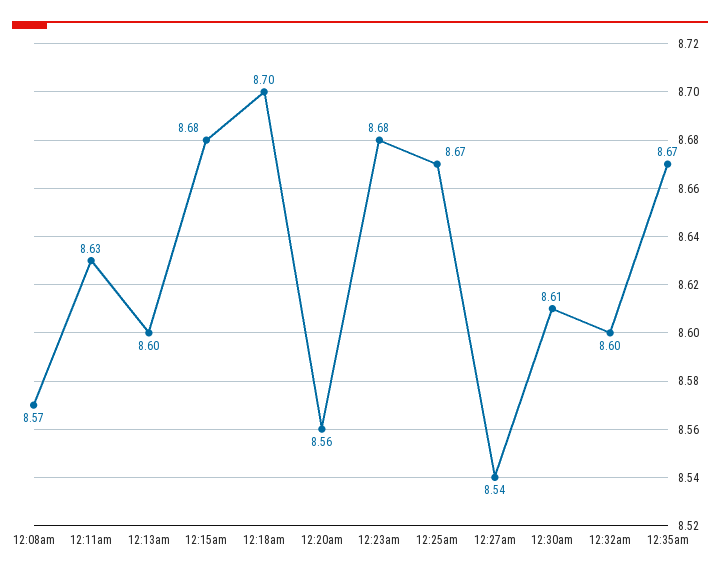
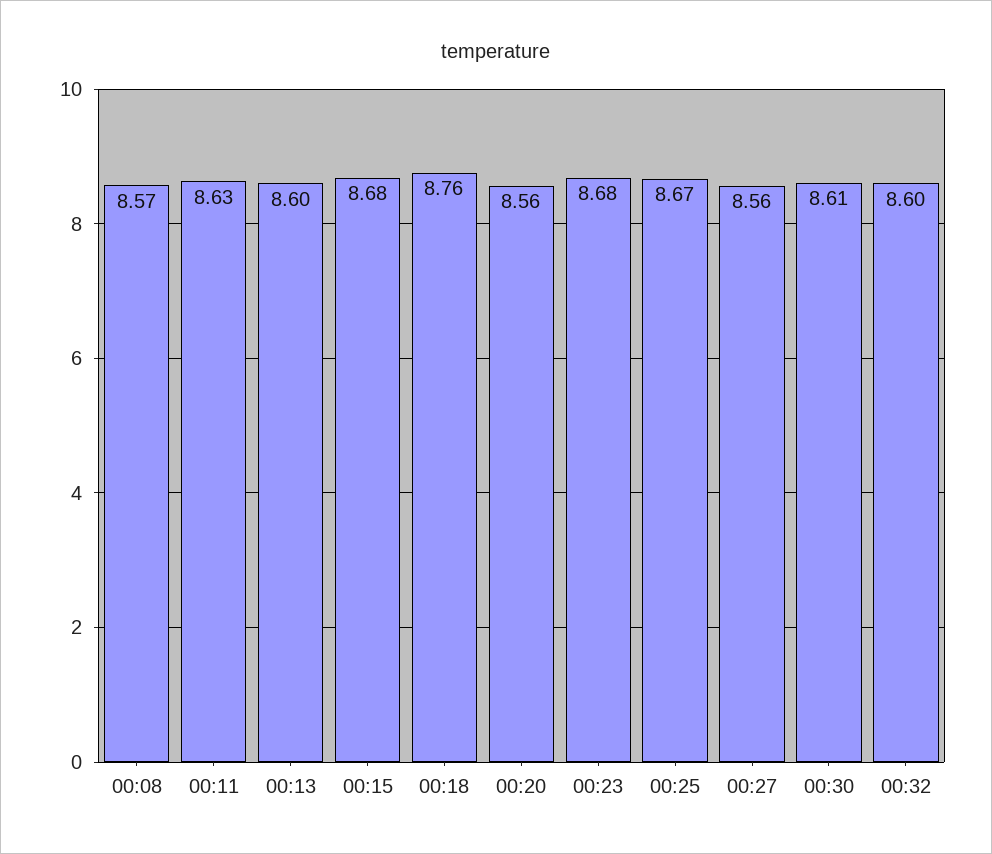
12:18am: 8.7 -> 8.76
12:27am: 8.54 -> 8.56
12:35am: 8.67 -> none

